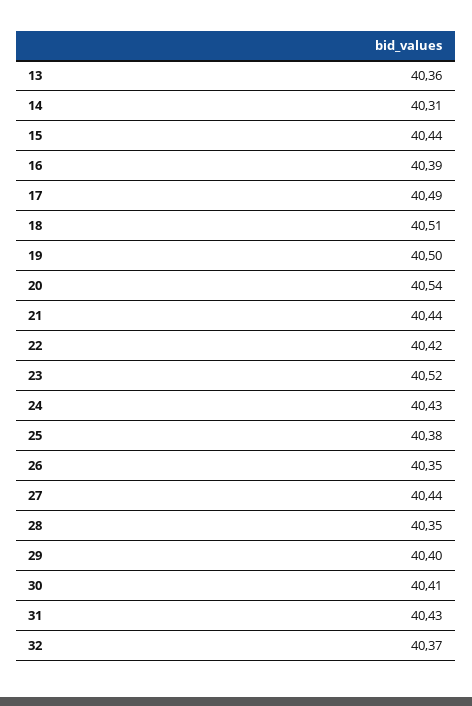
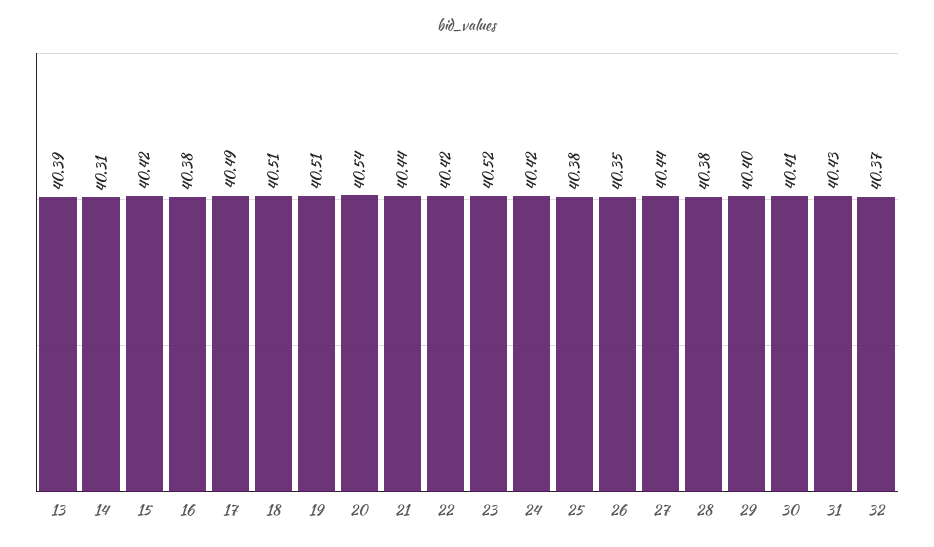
13: 40.36 -> 40.39
15: 40.44 -> 40.42
16: 40.39 -> 40.38
19: 40.5 -> 40.51
24: 40.43 -> 40.42
28: 40.35 -> 40.38

